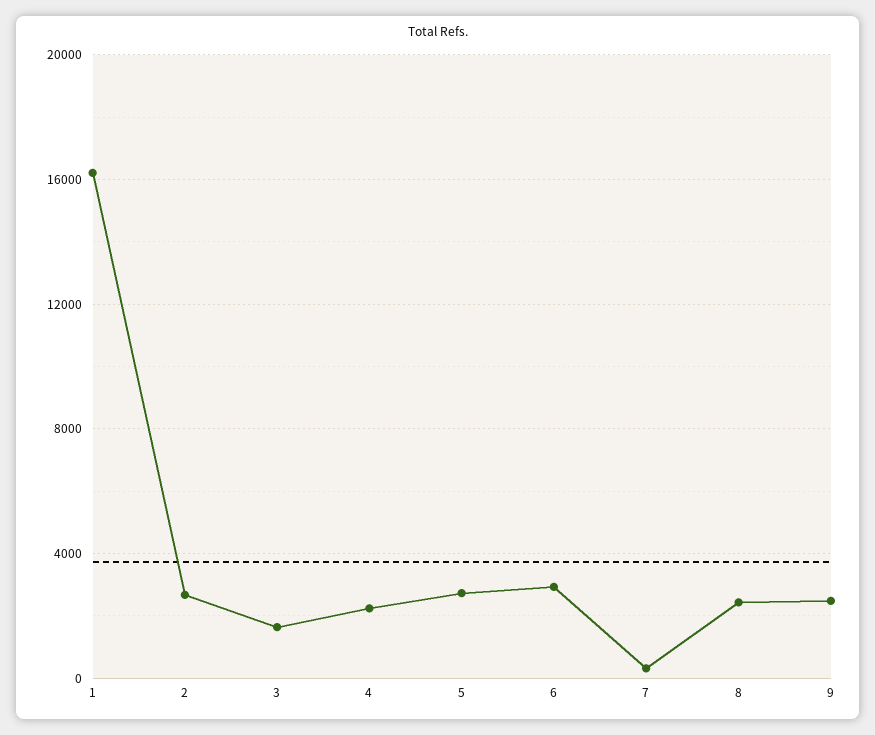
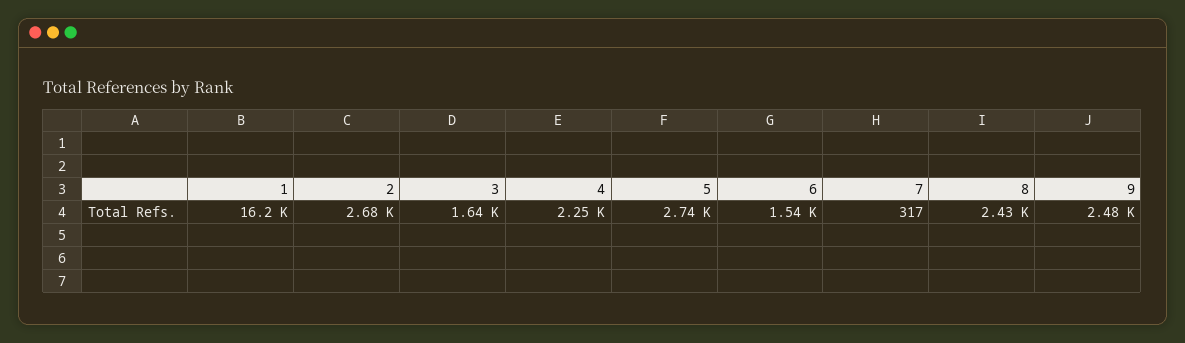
6: 3000 -> 1540

